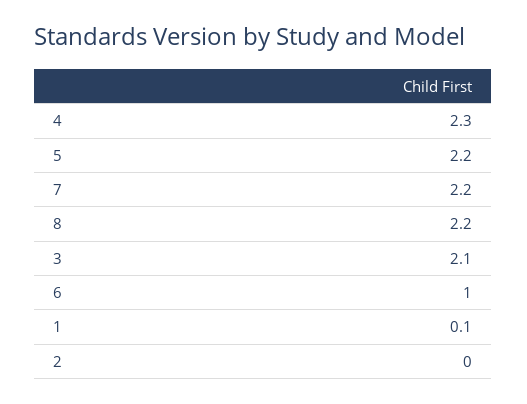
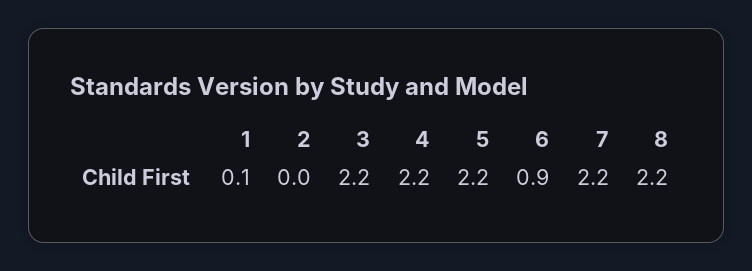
4: 2.3 -> 2.2
3: 2.1 -> 2.2
6: 1 -> 0.9

